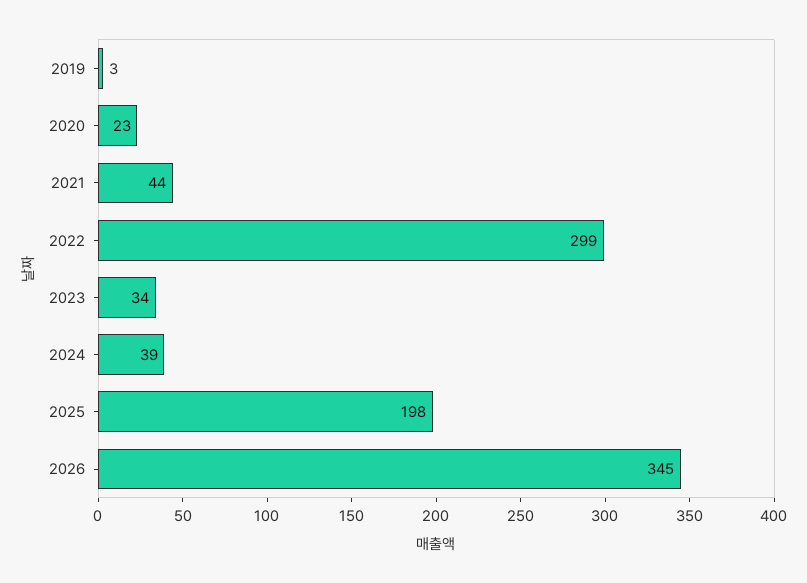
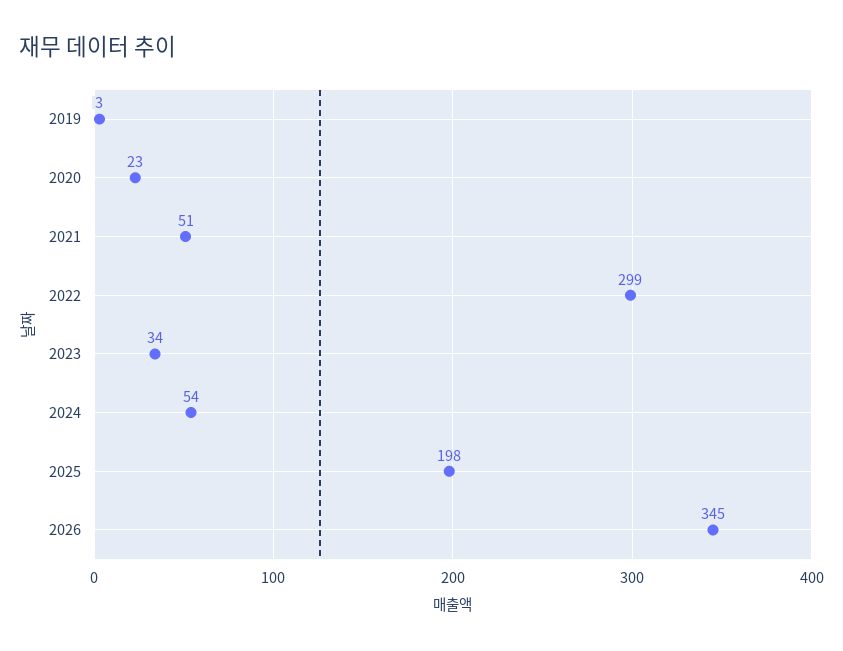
2021: 44 -> 51
2024: 39 -> 54

